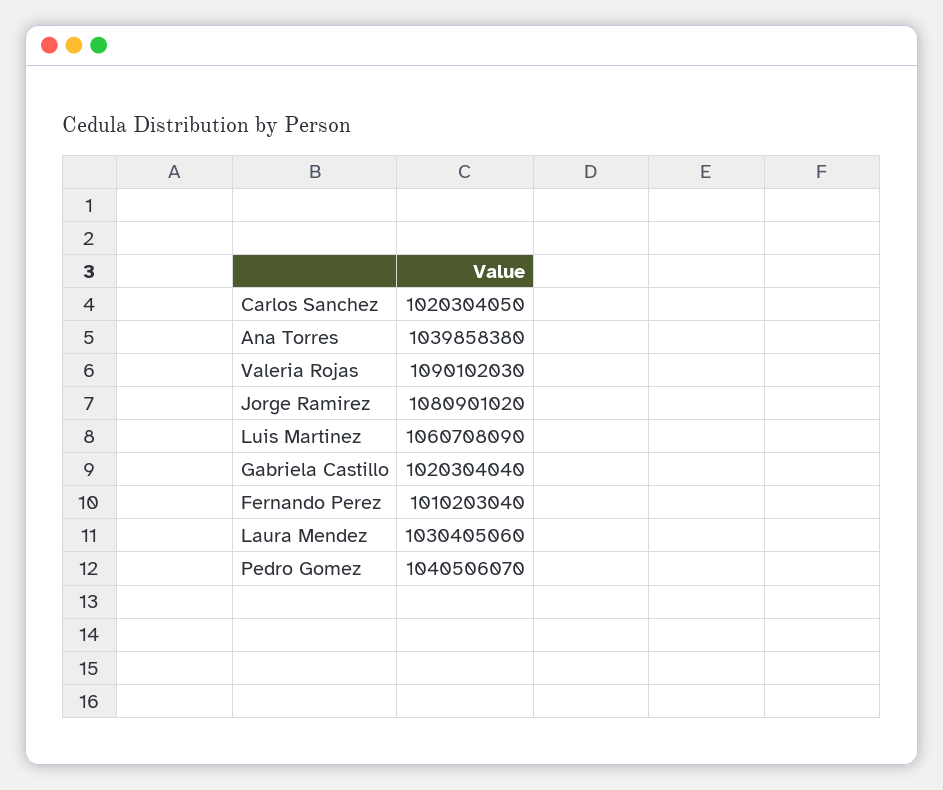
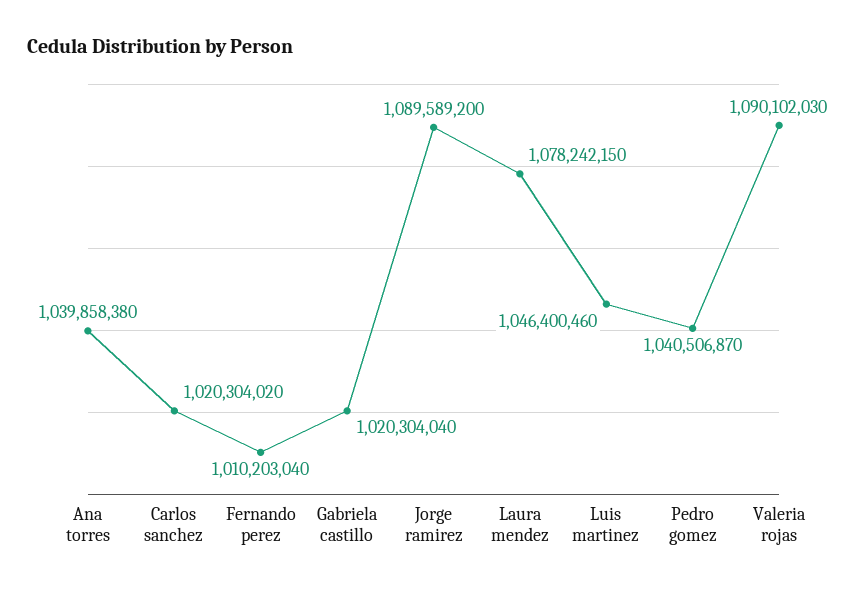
Carlos Sanchez: 1020304050 -> 1020304020
Jorge Ramirez: 1080901020 -> 1089589200
Luis Martinez: 1060708090 -> 1046400460
Laura Mendez: 1030405060 -> 1078242150
Pedro Gomez: 1040506070 -> 1040506870

